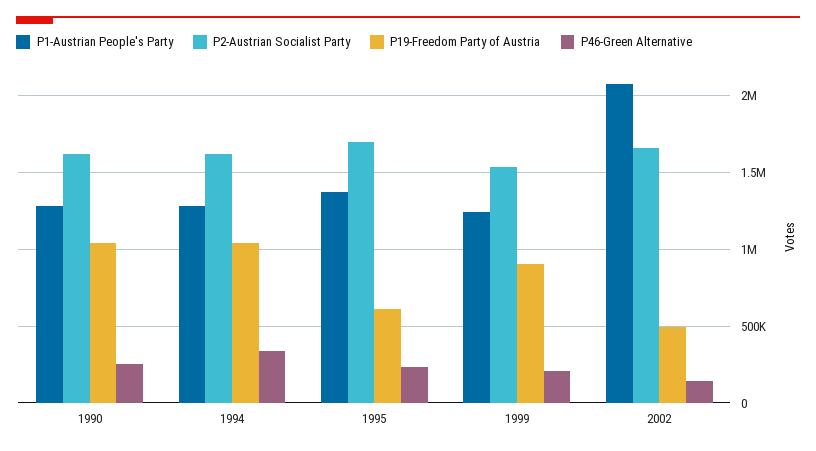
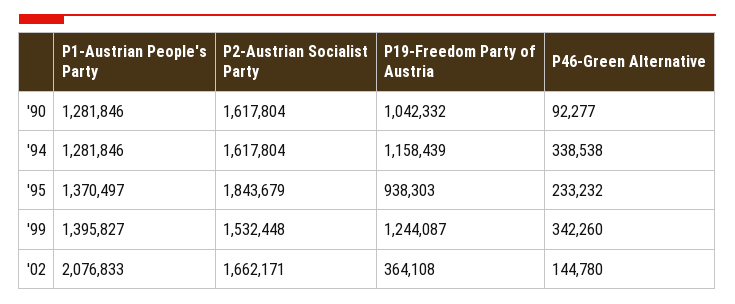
P46-Green Alternative, 1990: 250000 -> 92277
P19-Freedom Party of Austria, 1994: 1050000 -> 1158439
P2-Austrian Socialist Party, 1995: 1700000 -> 1843679
P19-Freedom Party of Austria, 1995: 600000 -> 938303
P1-Austrian People's Party, 1999: 1250000 -> 1395827
P19-Freedom Party of Austria, 1999: 900000 -> 1244087
P46-Green Alternative, 1999: 200000 -> 342260
P19-Freedom Party of Austria, 2002: 500000 -> 364108

